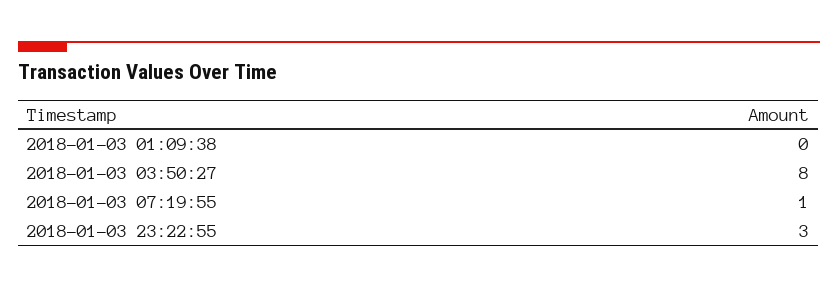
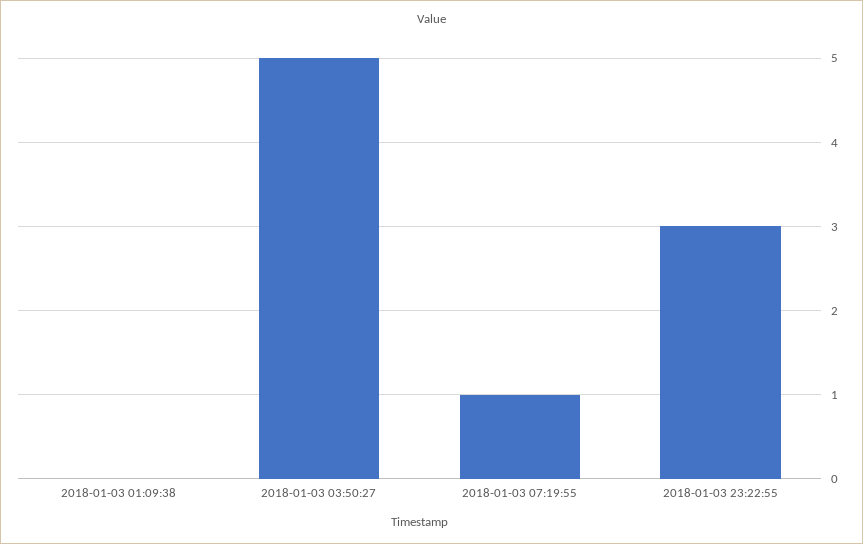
2018-01-03 03:50:27: 8 -> 5

